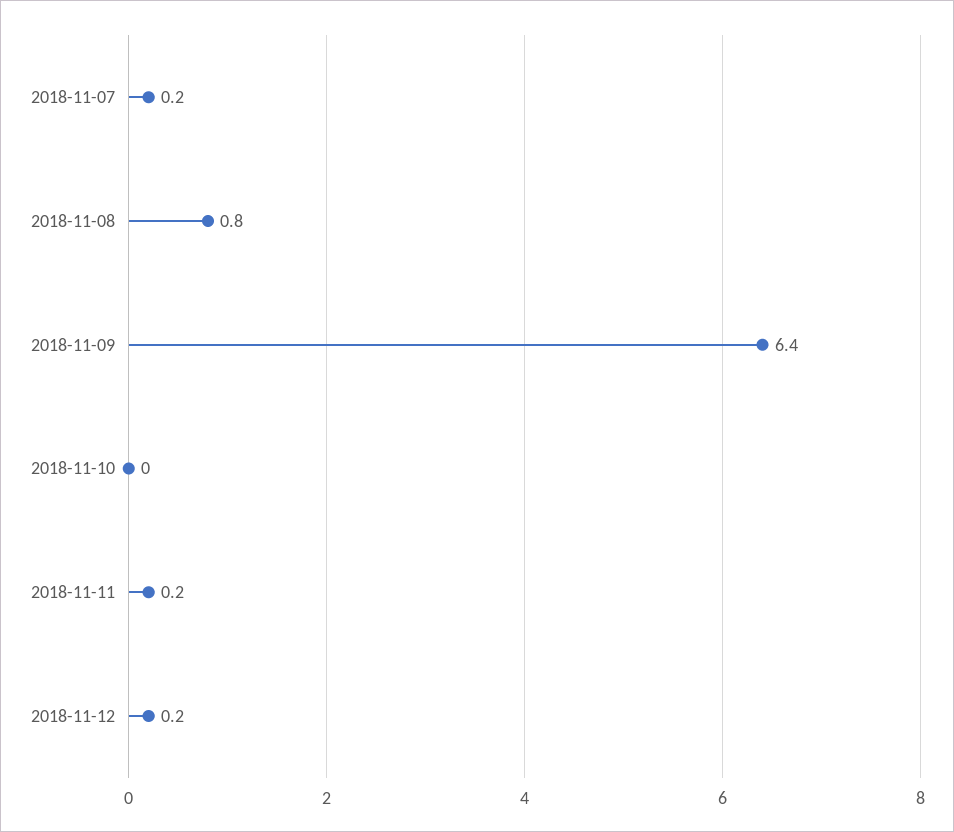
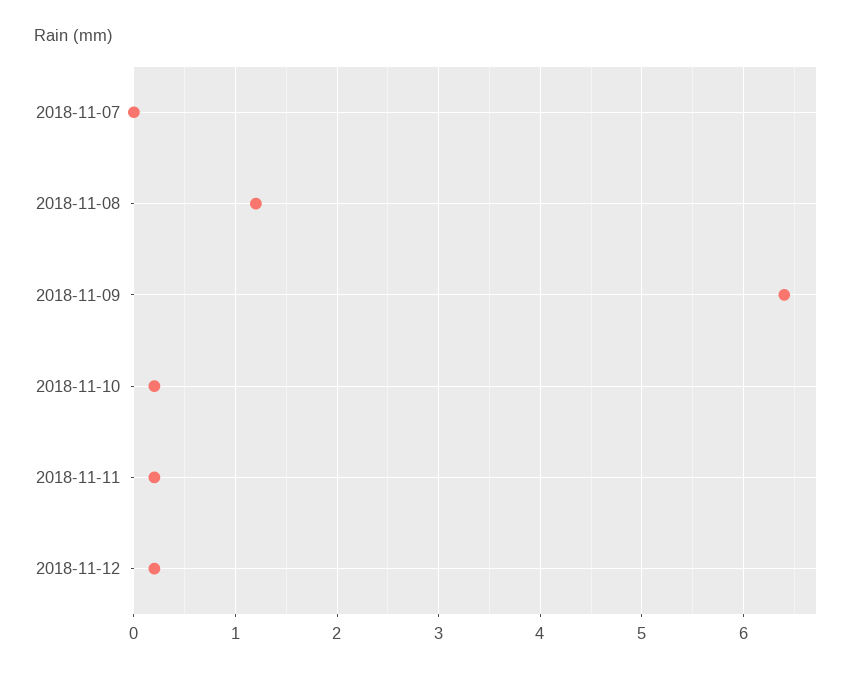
2018-11-07: 0.2 -> 0
2018-11-08: 0.8 -> 1.2
2018-11-10: 0 -> 0.2

